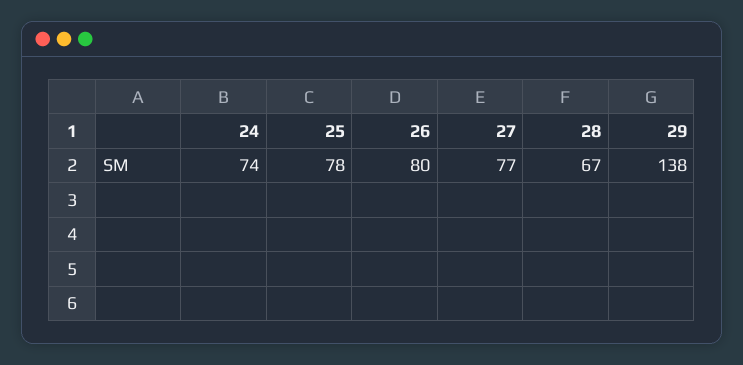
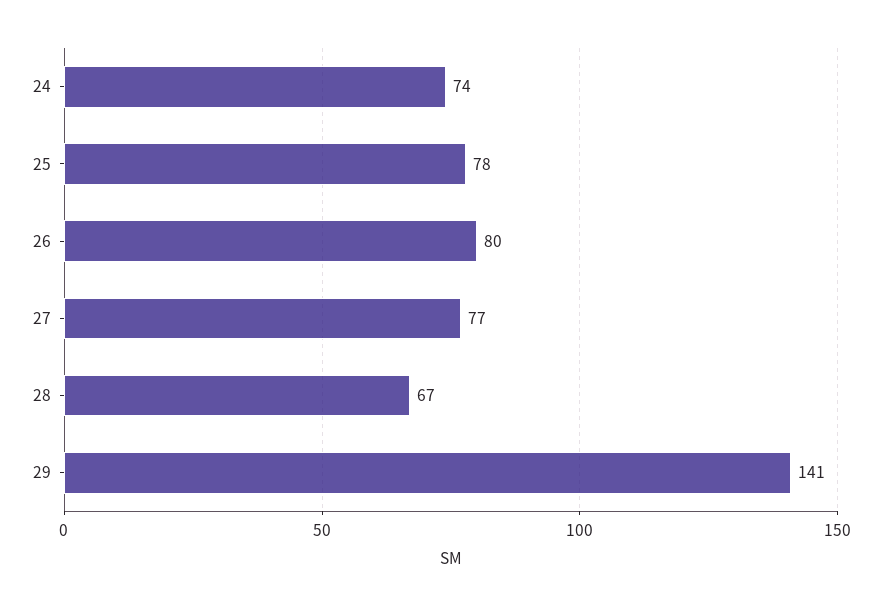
29: 138 -> 141

